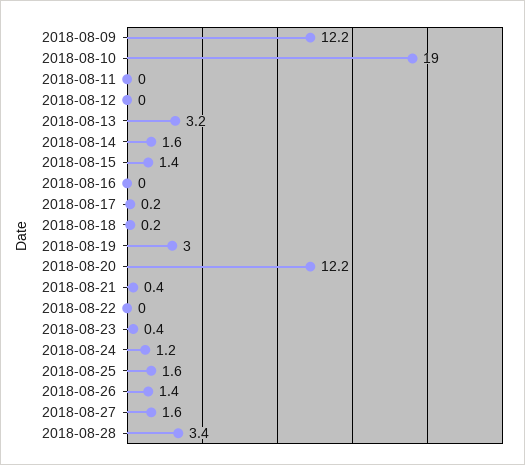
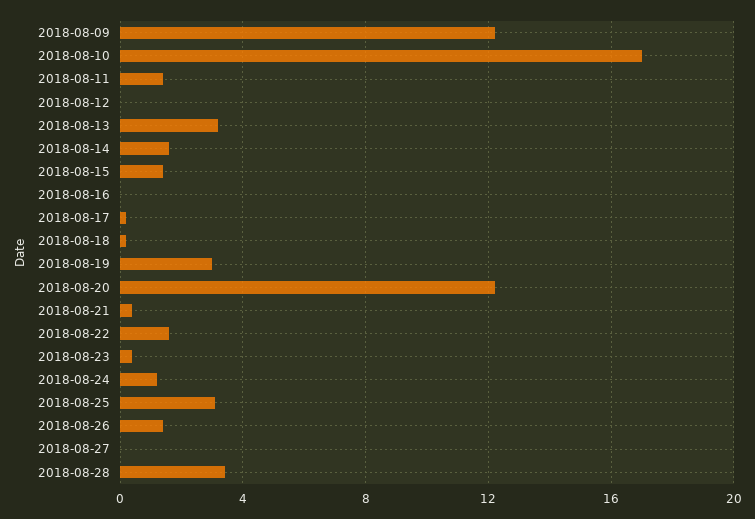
2018-08-10: 19 -> 17
2018-08-11: 0 -> 1.5
2018-08-22: 0 -> 1.5
2018-08-25: 1.6 -> 3
2018-08-27: 1.6 -> 0

